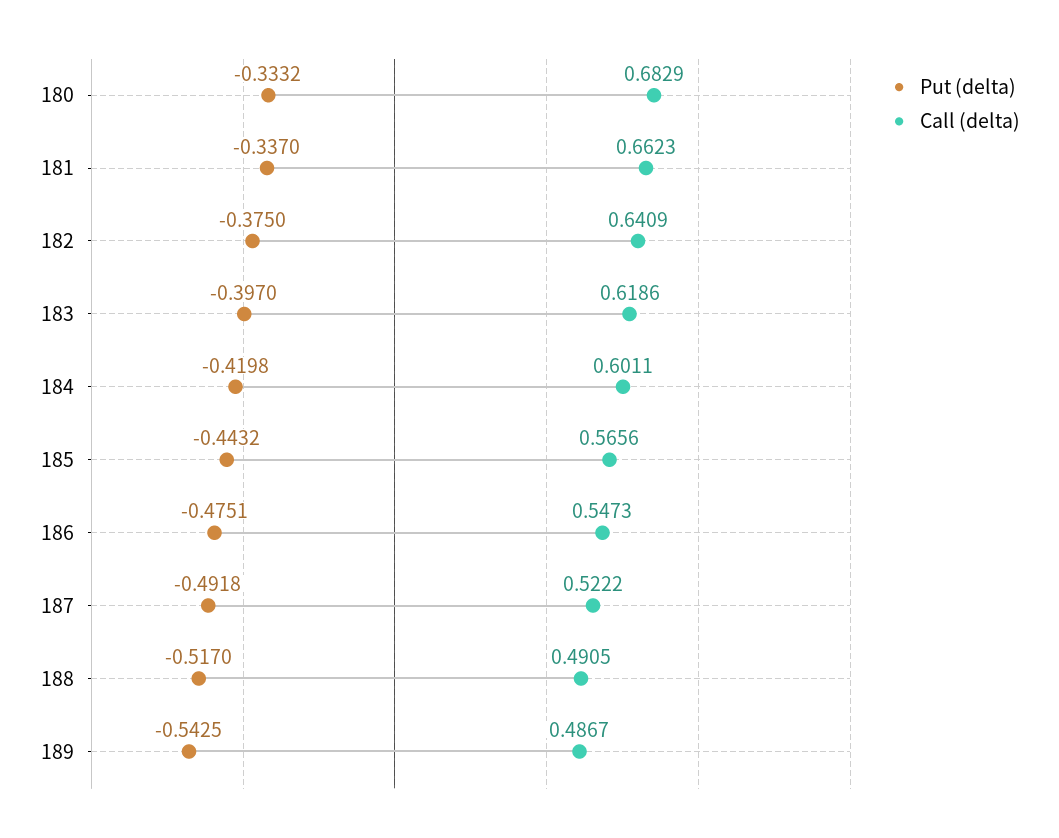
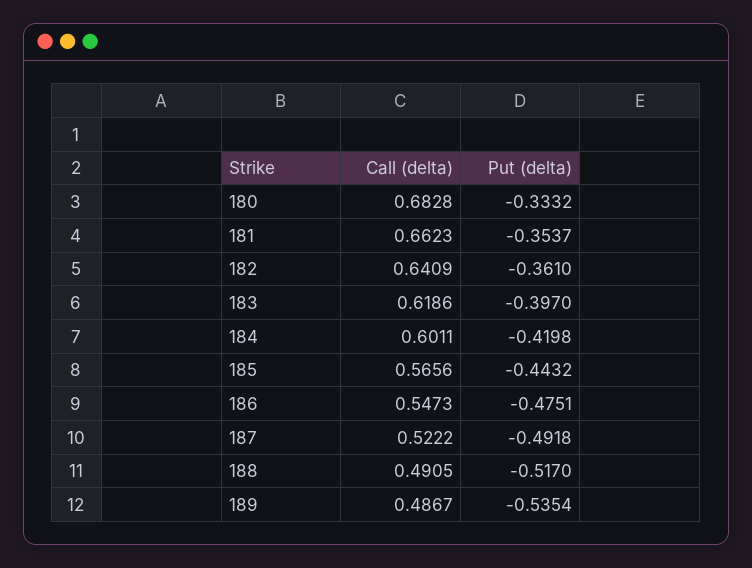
Call (delta), 180: 0.6829 -> 0.6828
Put (delta), 181: -0.337 -> -0.3537
Put (delta), 182: -0.375 -> -0.361
Put (delta), 189: -0.5425 -> -0.5354

